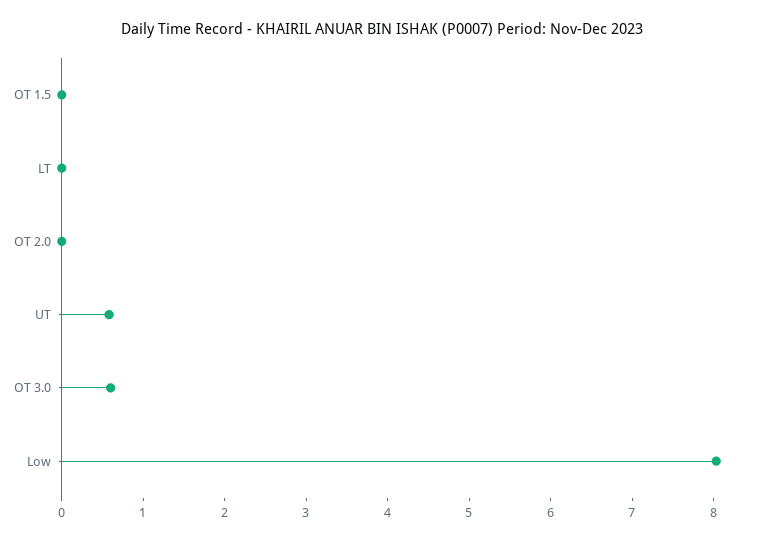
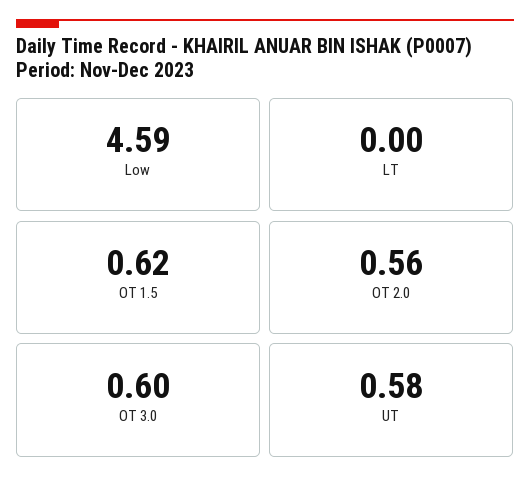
OT 1.5: 0 -> 0.62
OT 2.0: 0 -> 0.56
Low: 8 -> 4.59

